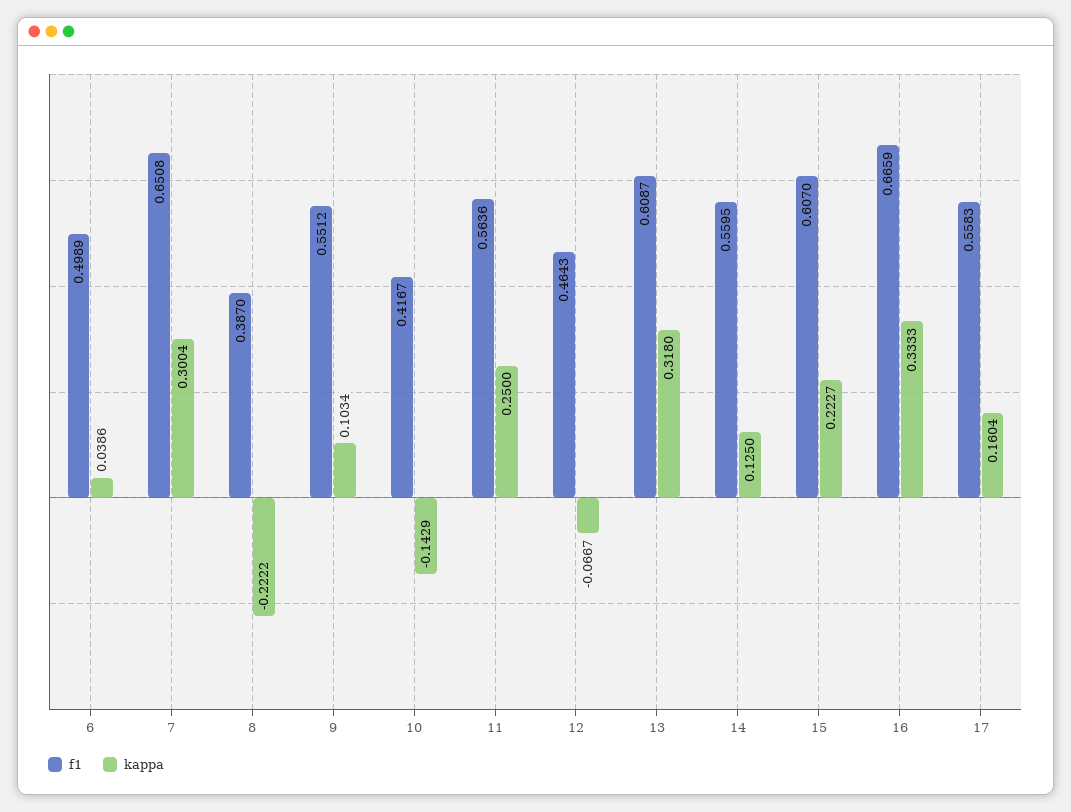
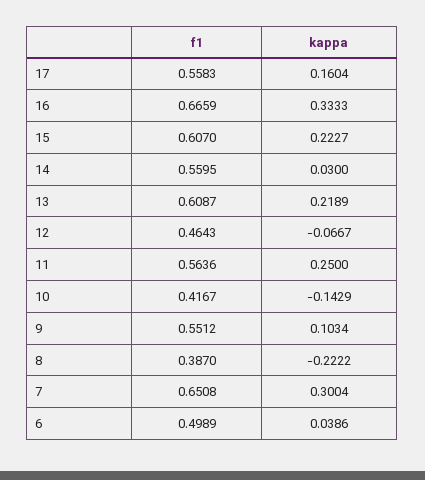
kappa, 13: 0.318 -> 0.2189
kappa, 14: 0.125 -> 0.03

